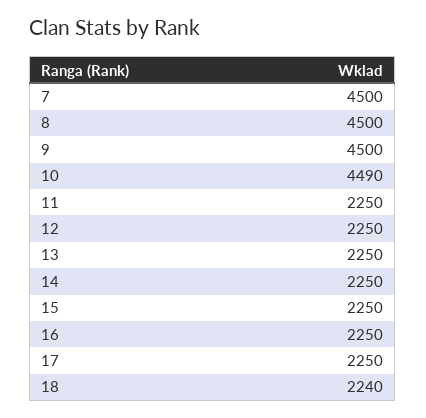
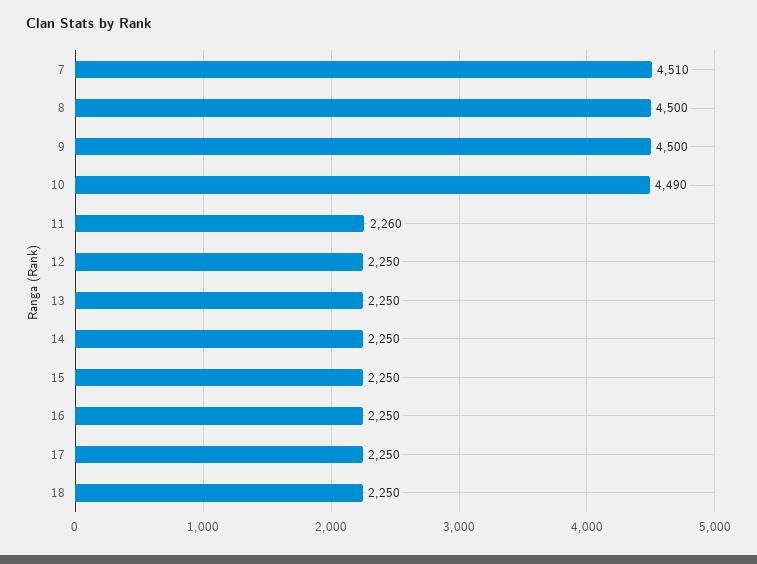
7: 4500 -> 4510
11: 2250 -> 2260
18: 2240 -> 2250

